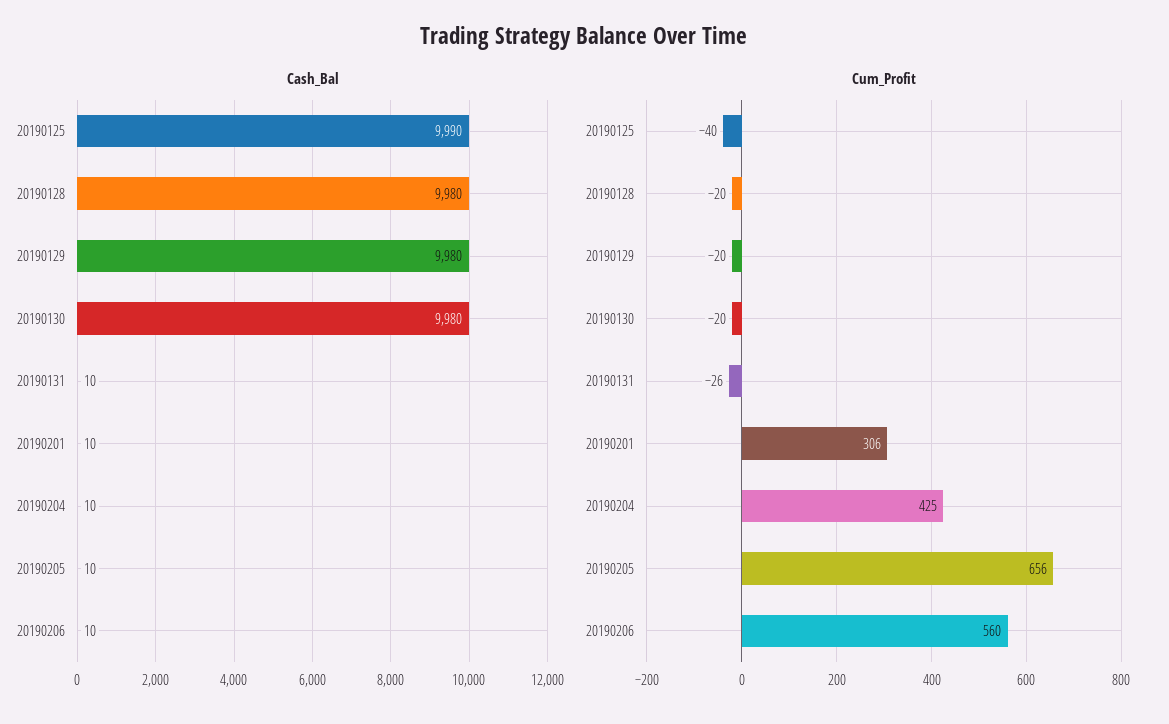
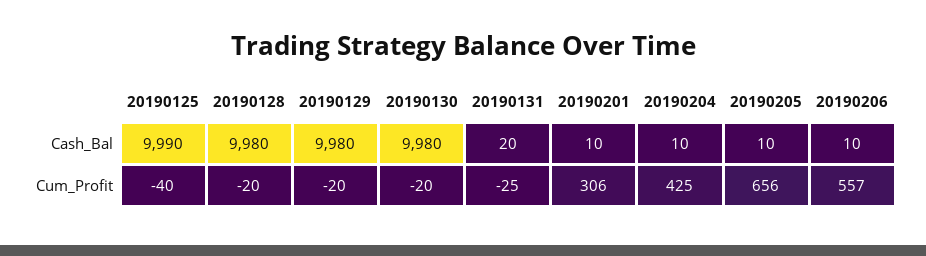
Cash_Bal, 20190131: 10 -> 20
Cum_Profit, 20190131: -26 -> -25
Cum_Profit, 20190206: 560 -> 557

